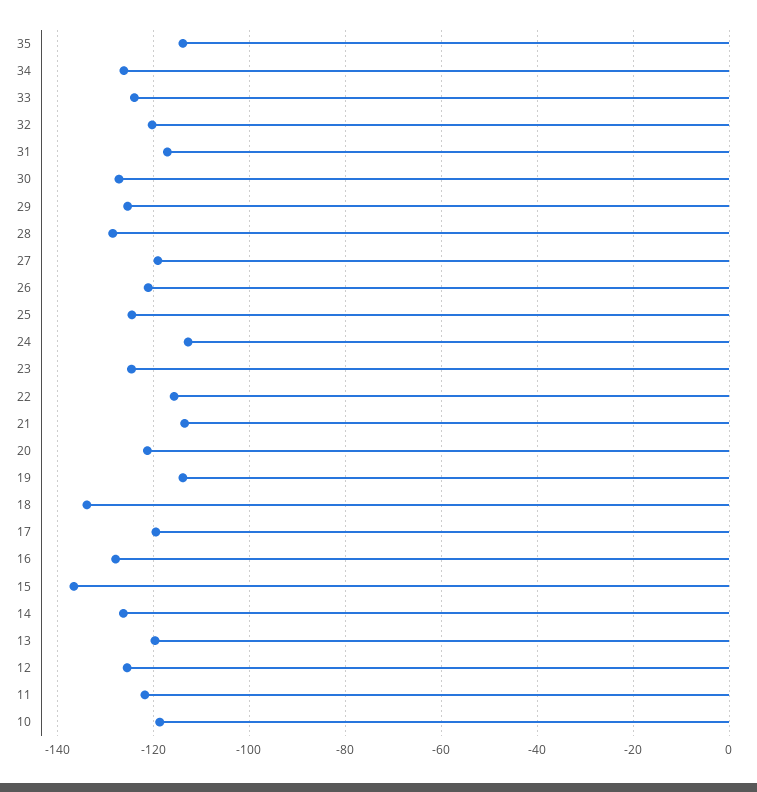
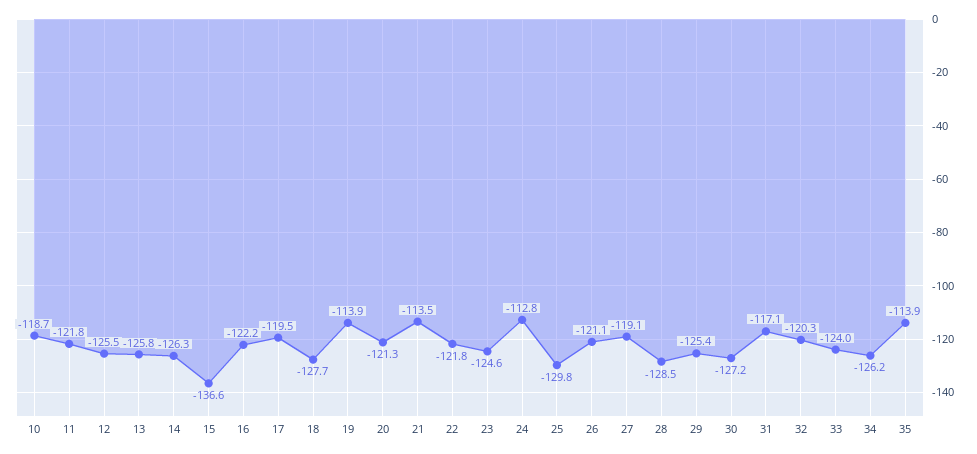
25: -124 -> -129.8
22: -116 -> -121.8
18: -134 -> -127.7
16: -128 -> -122.2
13: -120 -> -125.8

